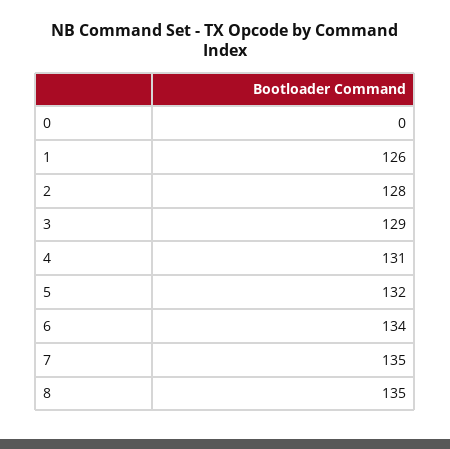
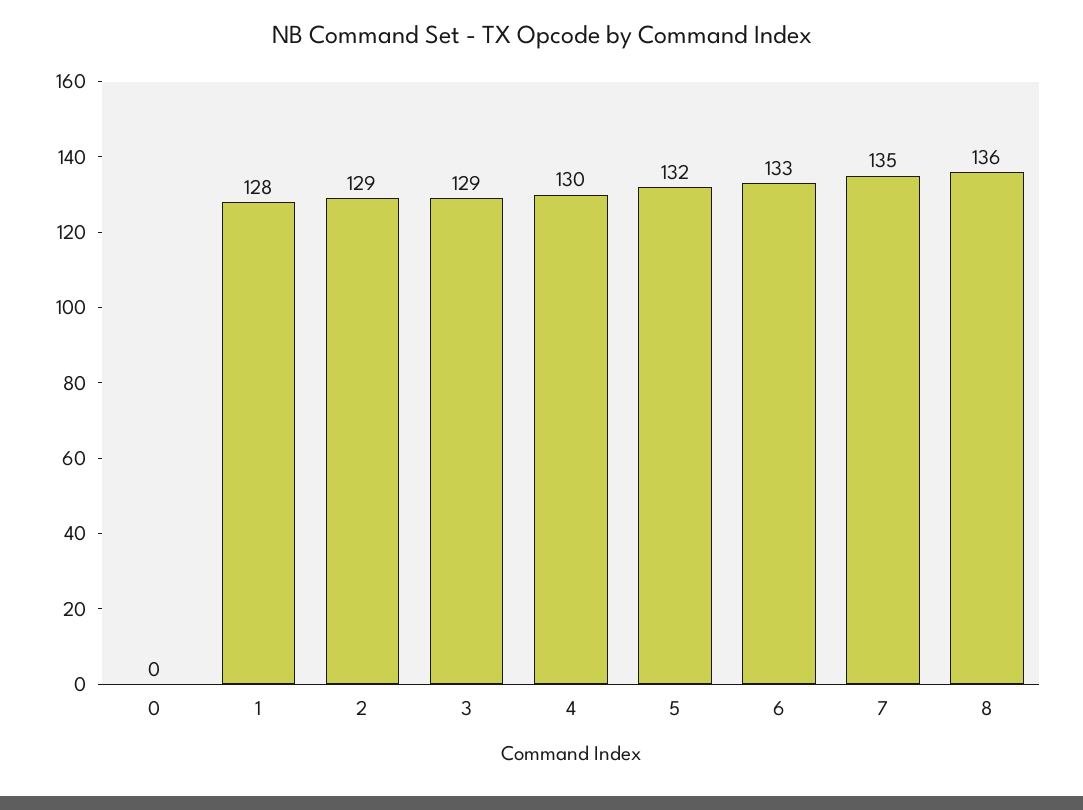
1: 126 -> 128
2: 128 -> 129
4: 131 -> 130
6: 134 -> 133
8: 135 -> 136

